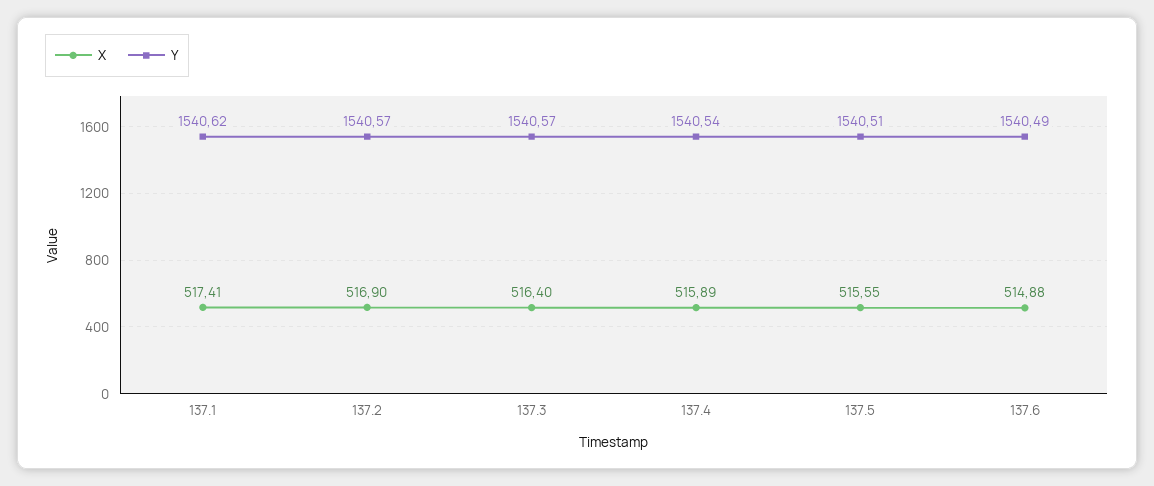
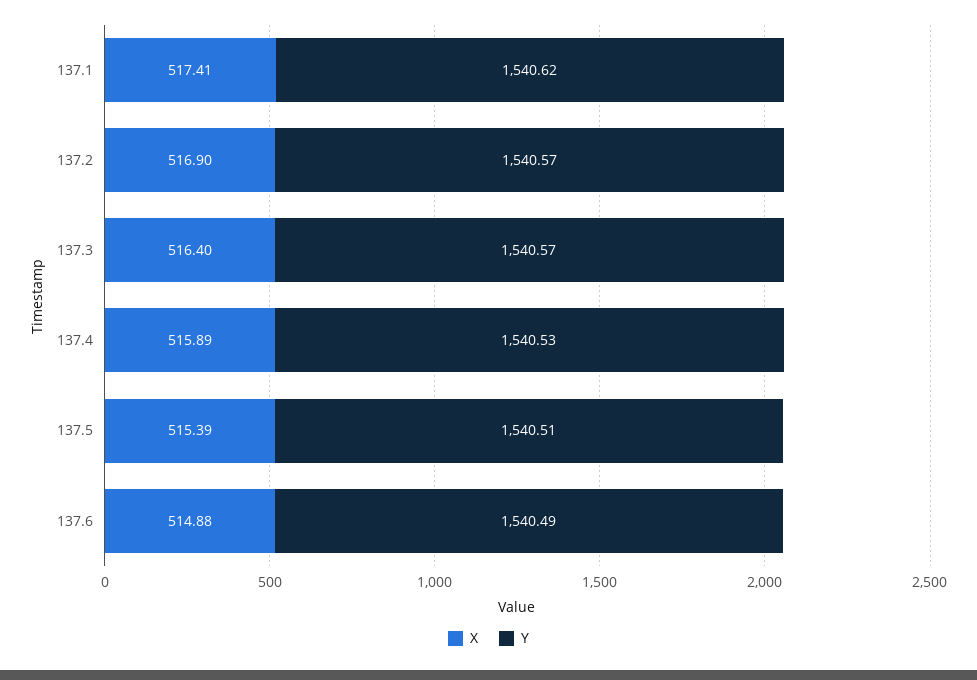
Y, 137.4: 1540.54 -> 1540.53
X, 137.5: 515.55 -> 515.39

